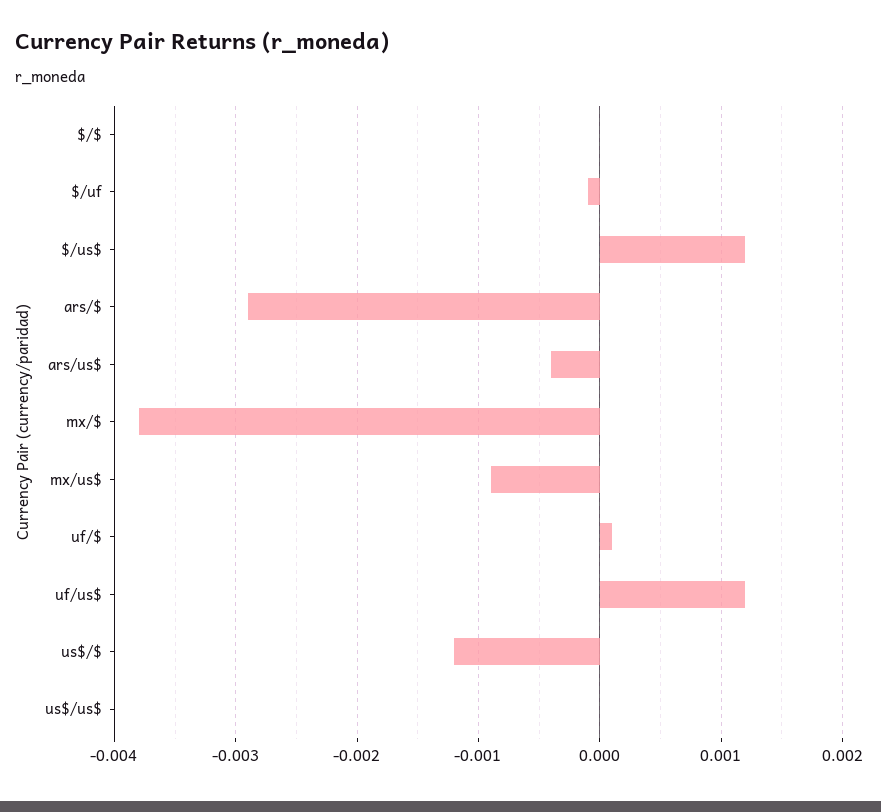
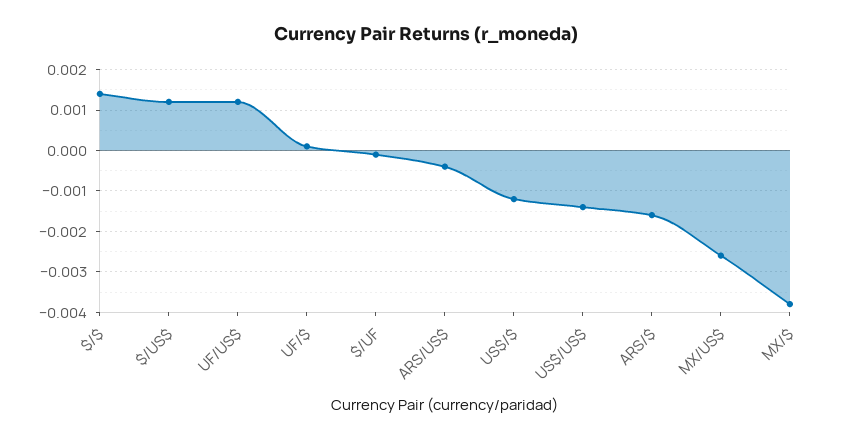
$/$: 0 -> 0.0015
ars/$: -0.0029 -> -0.0015
mx/us$: -0.0009 -> -0.0025
us$/us$: 0 -> -0.0015

